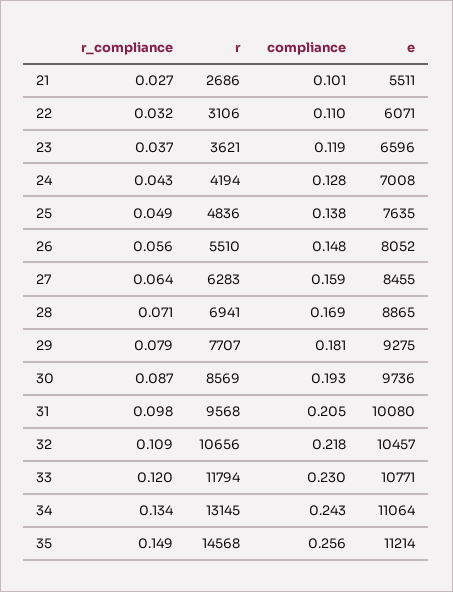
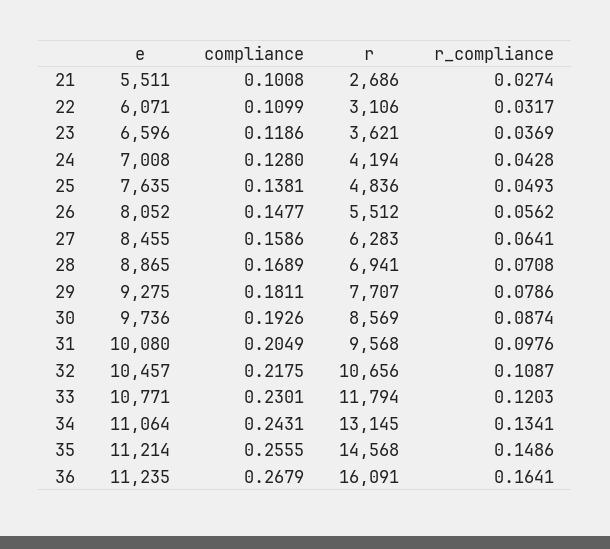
r, 26: 5510 -> 5512
e, 36: none -> 11235
compliance, 36: none -> 0.2679
r, 36: none -> 16091
r_compliance, 36: none -> 0.1641

